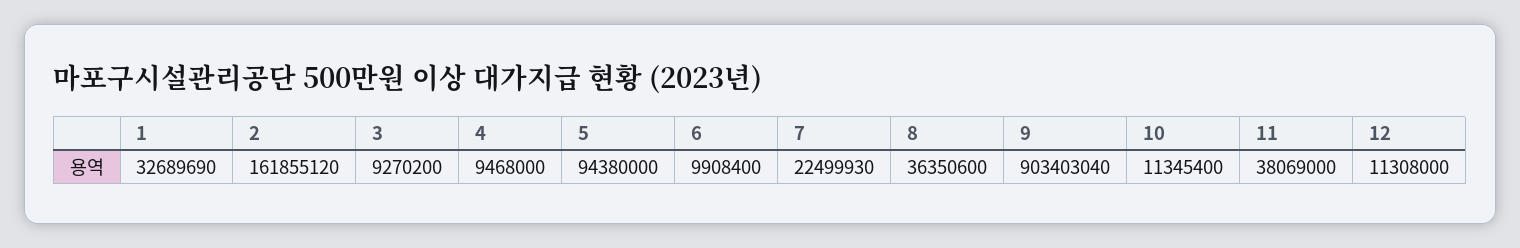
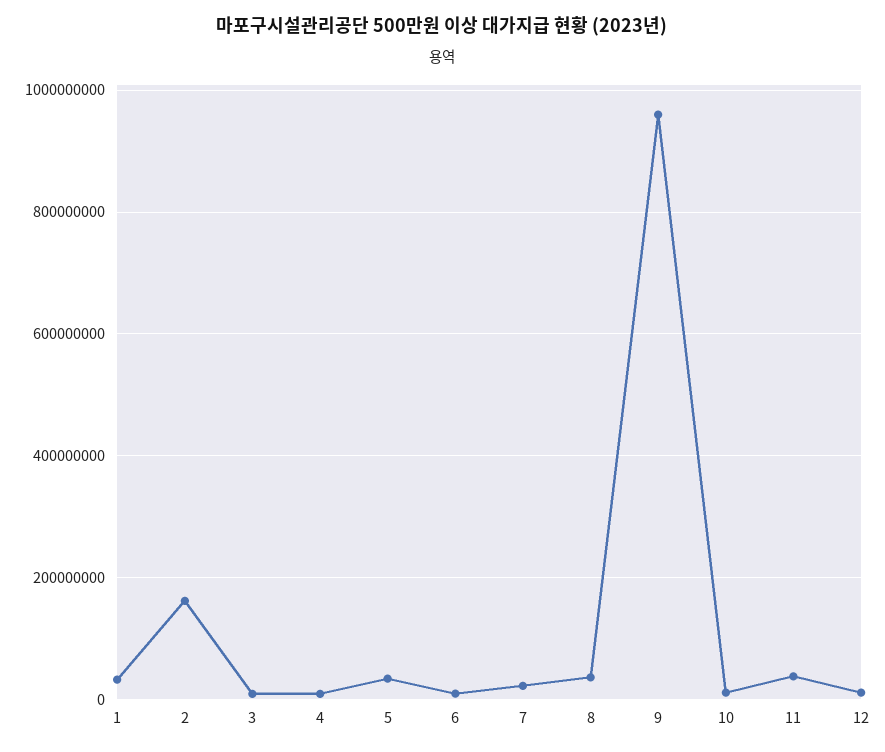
5: 94380000 -> 40000000
9: 903403040 -> 960000000

